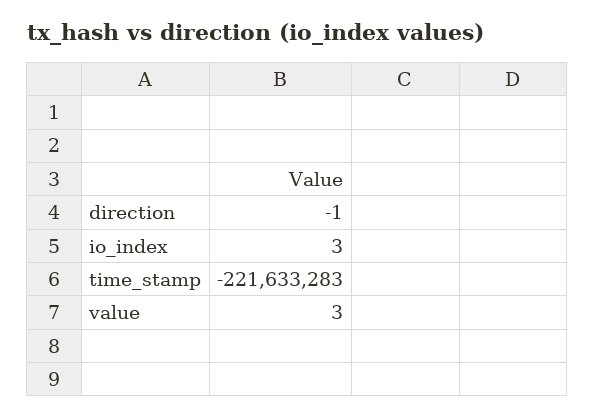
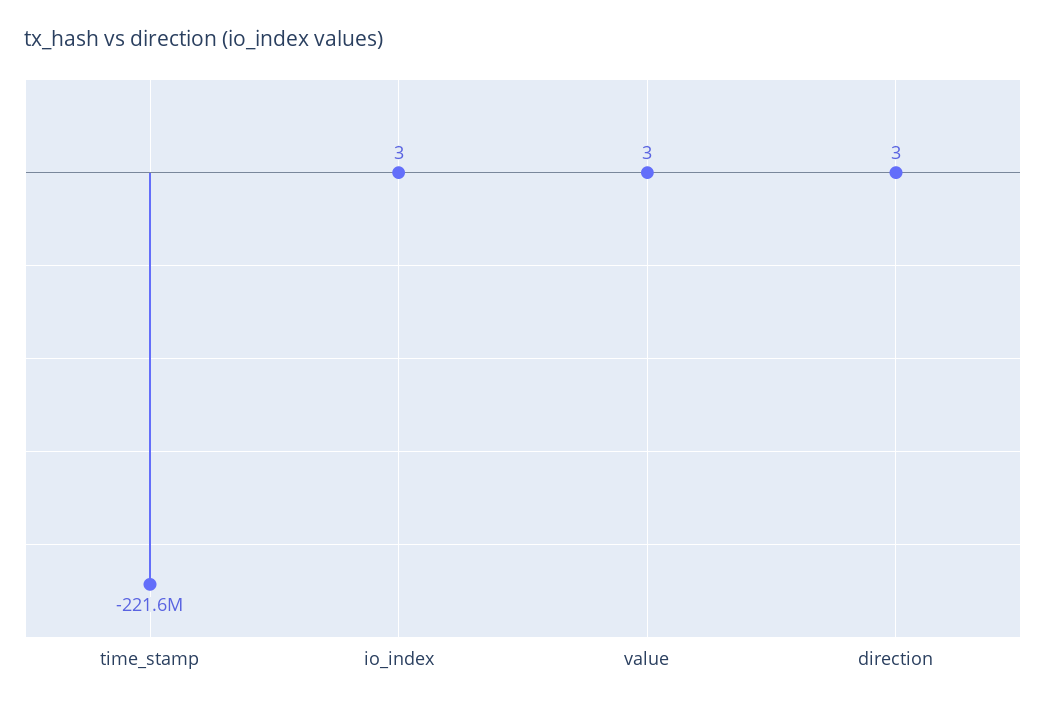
direction: -1 -> 3

